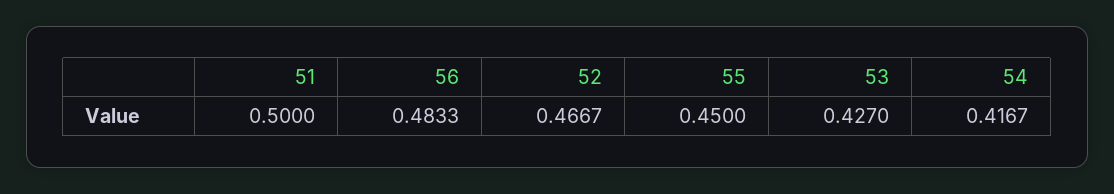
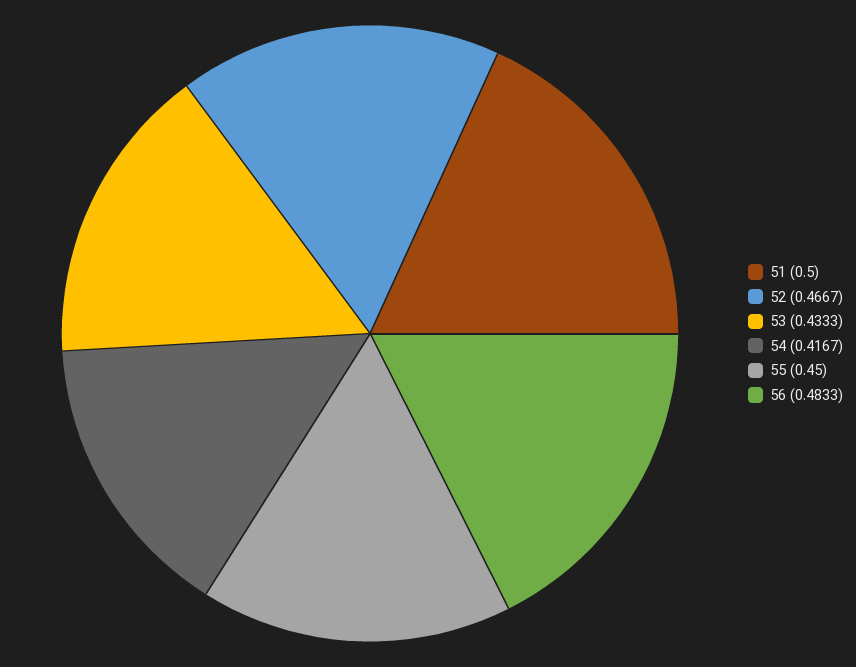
53: 0.427 -> 0.4333

